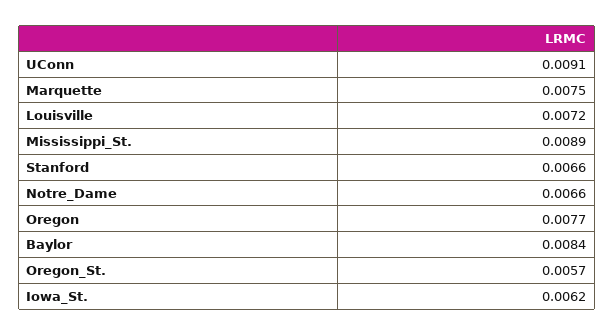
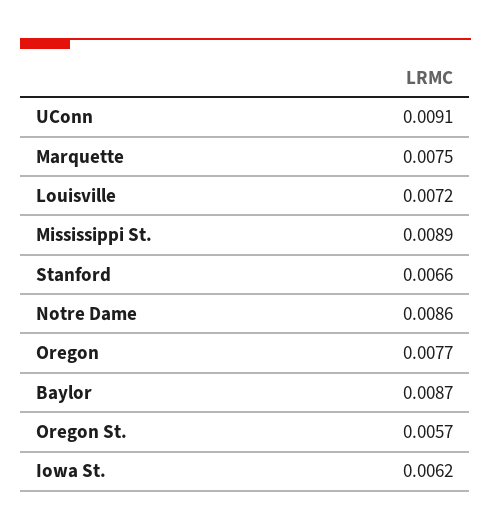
Notre_Dame: 0.0066 -> 0.0086
Baylor: 0.0084 -> 0.0087

